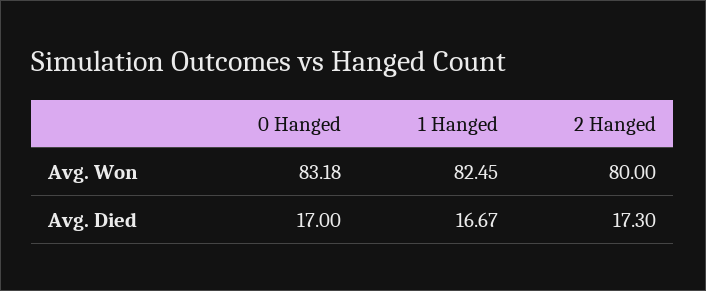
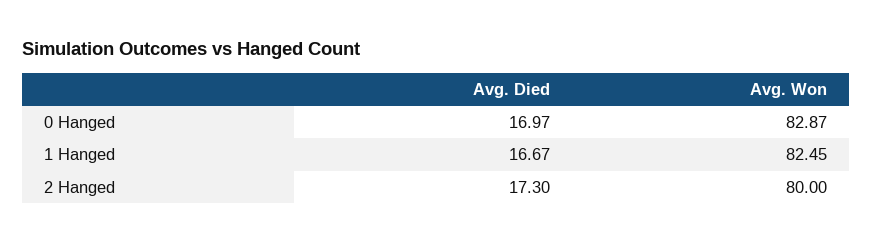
0 Hanged, Avg. Won: 83.18 -> 82.87
0 Hanged, Avg. Died: 17 -> 16.97

